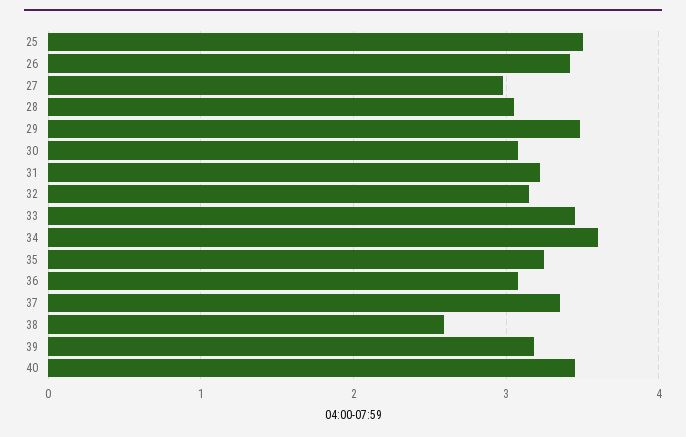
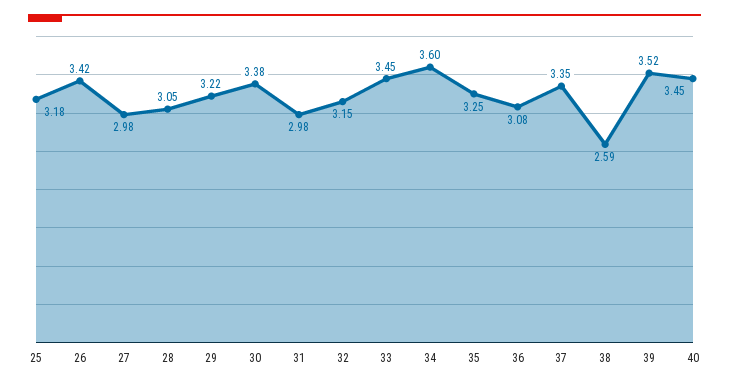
25: 3.5 -> 3.18
29: 3.5 -> 3.22
30: 3.1 -> 3.38
31: 3.2 -> 2.98
39: 3.2 -> 3.52

